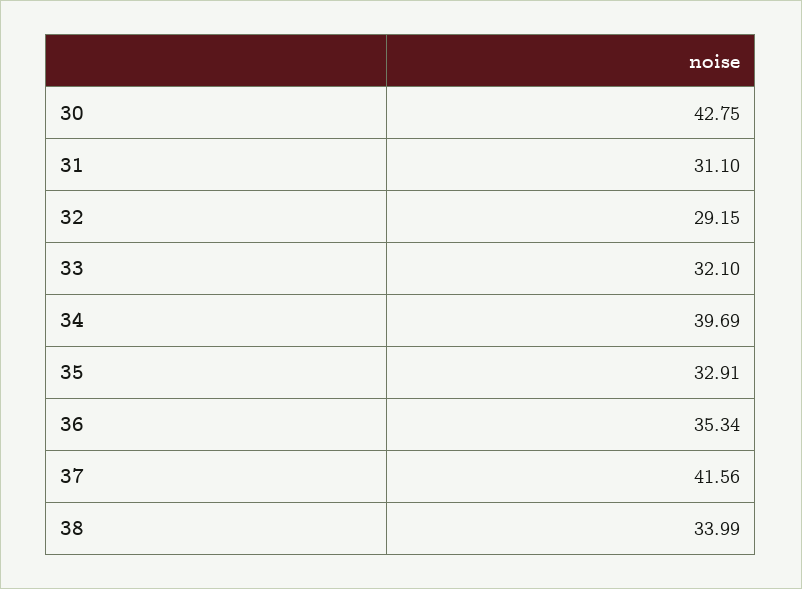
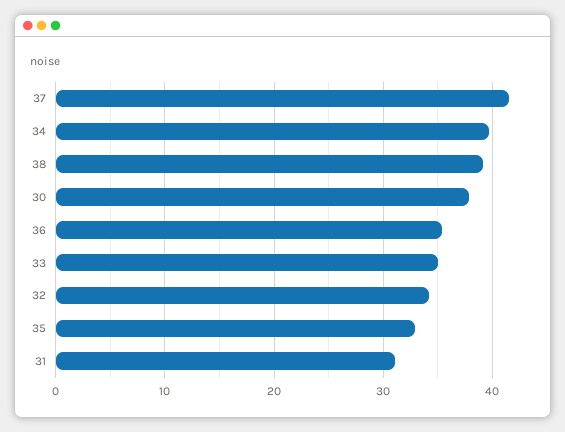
30: 42.75 -> 38
32: 29.15 -> 34
33: 32.1 -> 35
38: 33.99 -> 39

